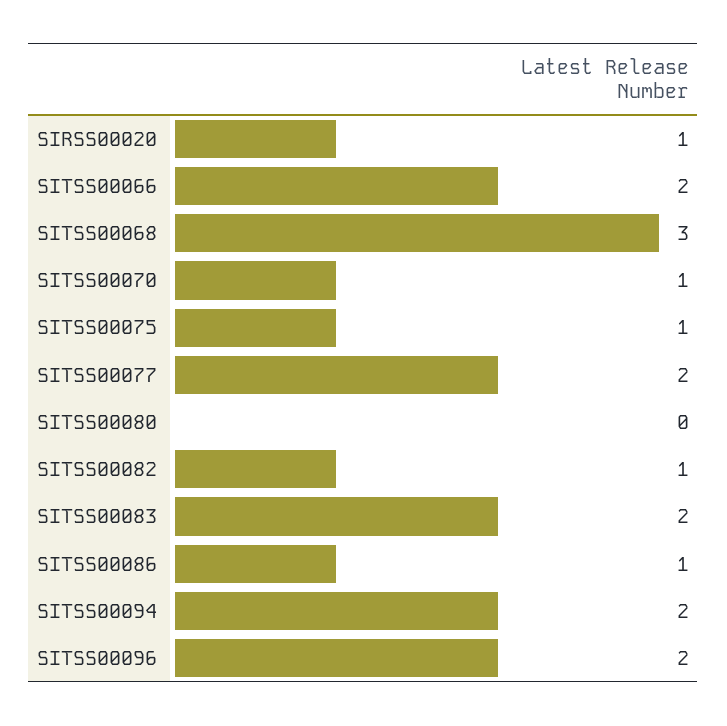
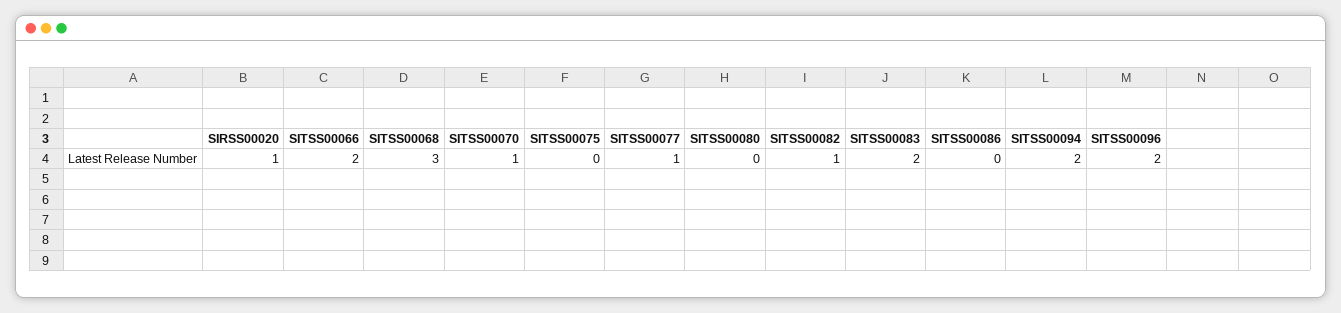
SITSS00075: 1 -> 0
SITSS00077: 2 -> 1
SITSS00086: 1 -> 0

